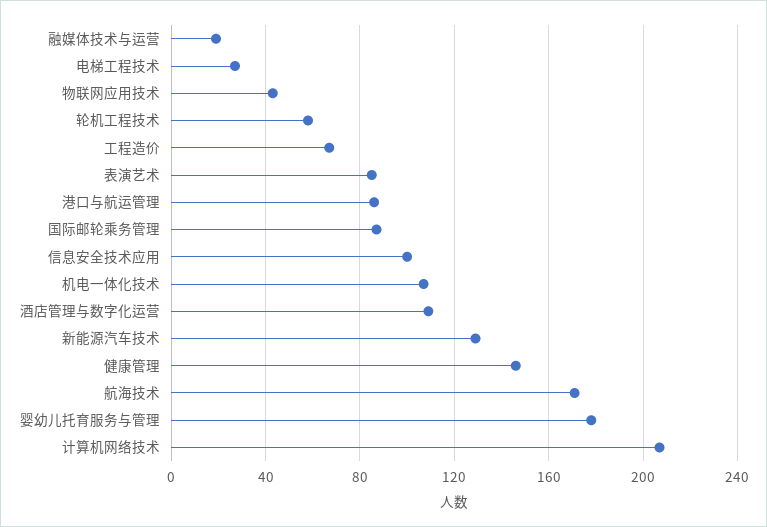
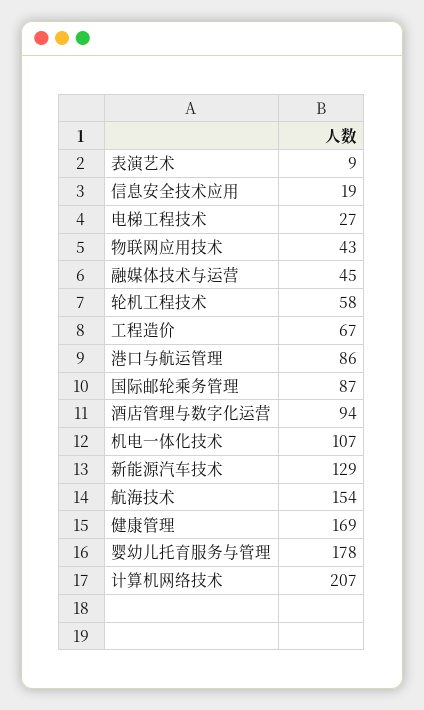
融媒体技术与运营: 20 -> 45
表演艺术: 85 -> 9
信息安全技术应用: 100 -> 19
酒店管理与数字化运营: 110 -> 94
健康管理: 145 -> 169
航海技术: 170 -> 154

